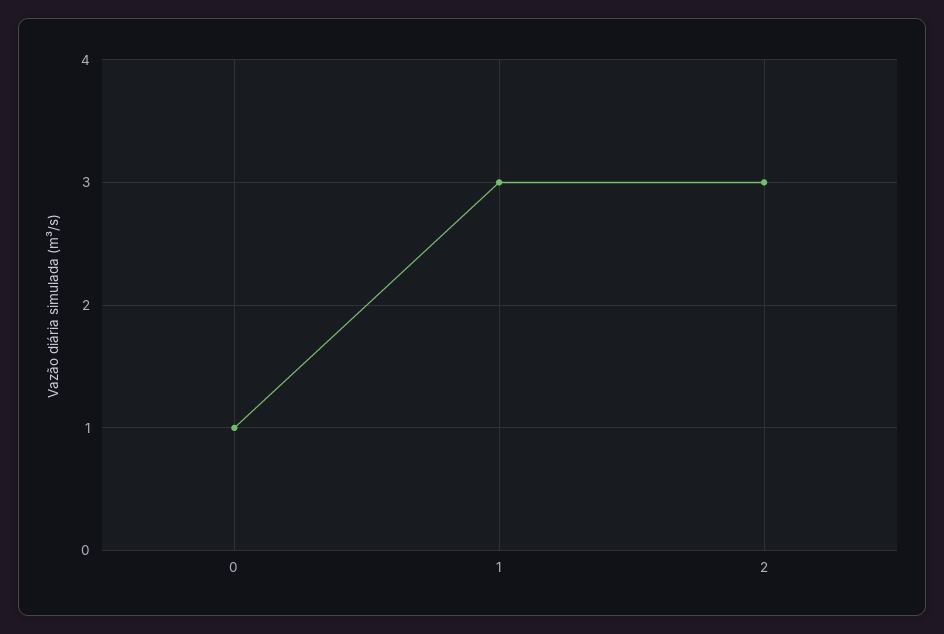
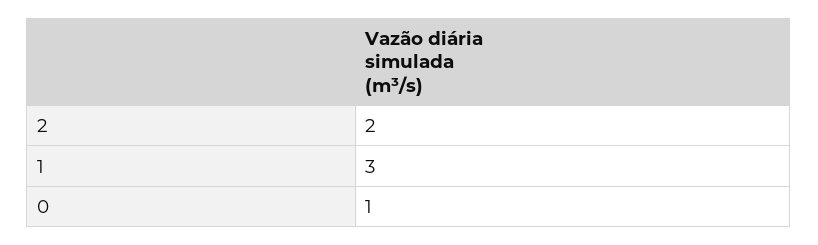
2: 3 -> 2

